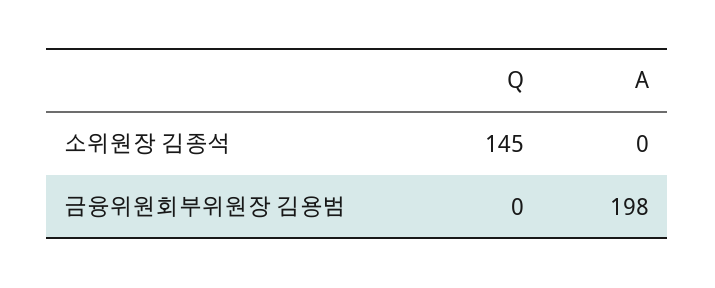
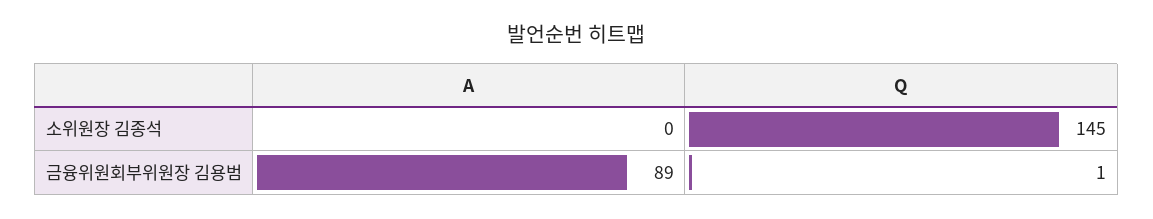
Q, 금융위원회부위원장 김용범: 0 -> 1
A, 금융위원회부위원장 김용범: 198 -> 89

